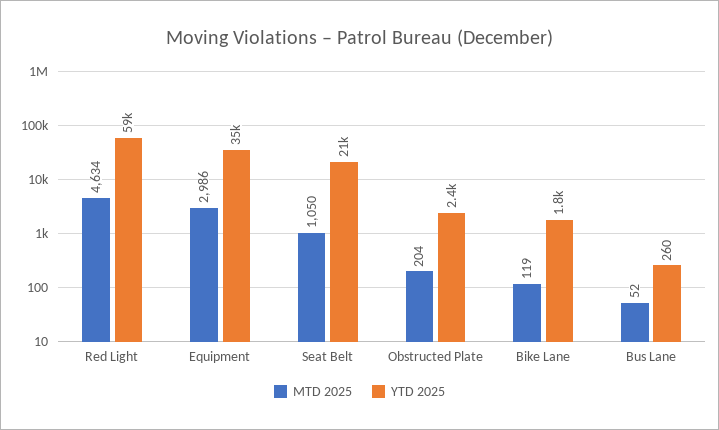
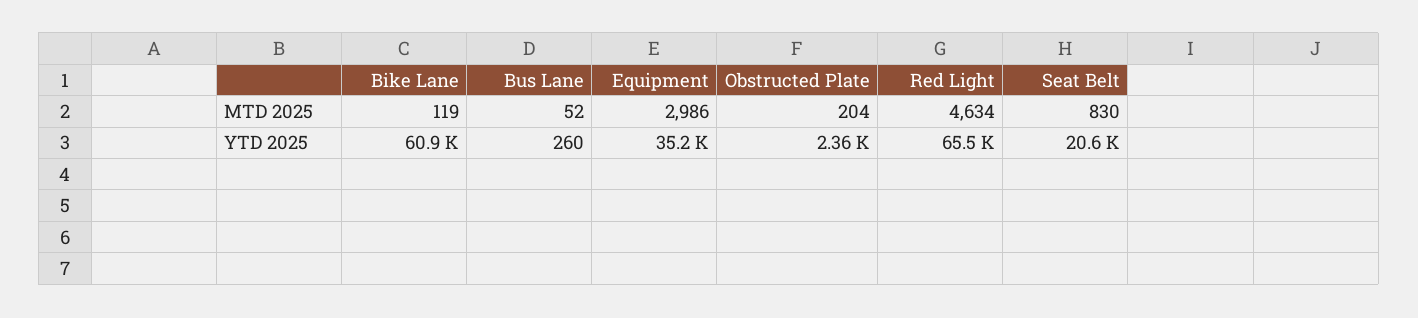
YTD 2025, Red Light: 59000 -> 65500
MTD 2025, Seat Belt: 1050 -> 830
YTD 2025, Bike Lane: 1800 -> 60900

